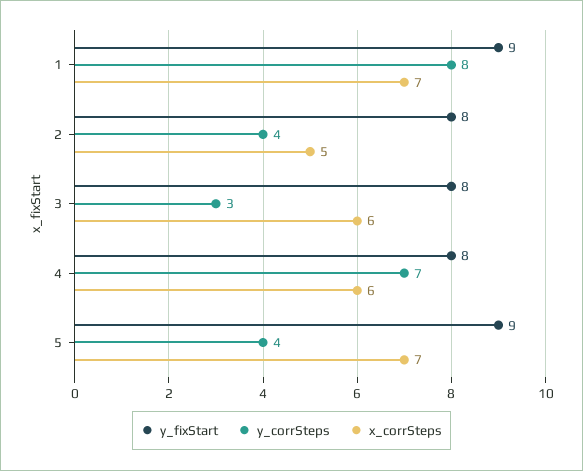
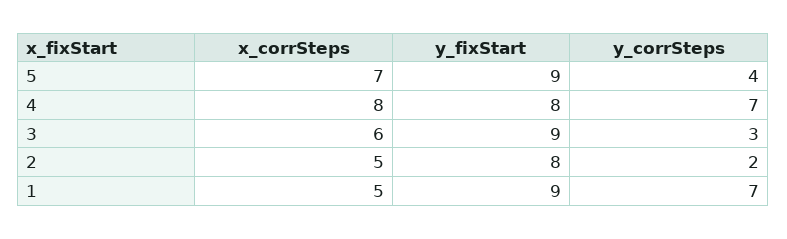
y_corrSteps, 1: 8 -> 7
x_corrSteps, 1: 7 -> 5
y_corrSteps, 2: 4 -> 2
y_fixStart, 3: 8 -> 9
x_corrSteps, 4: 6 -> 8

